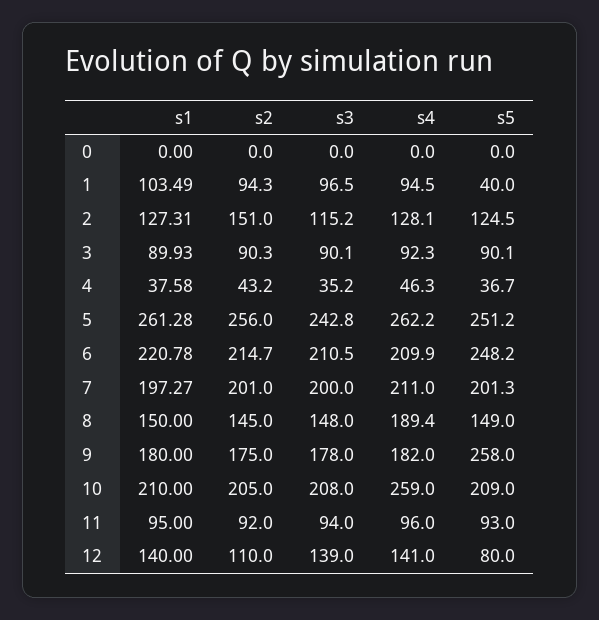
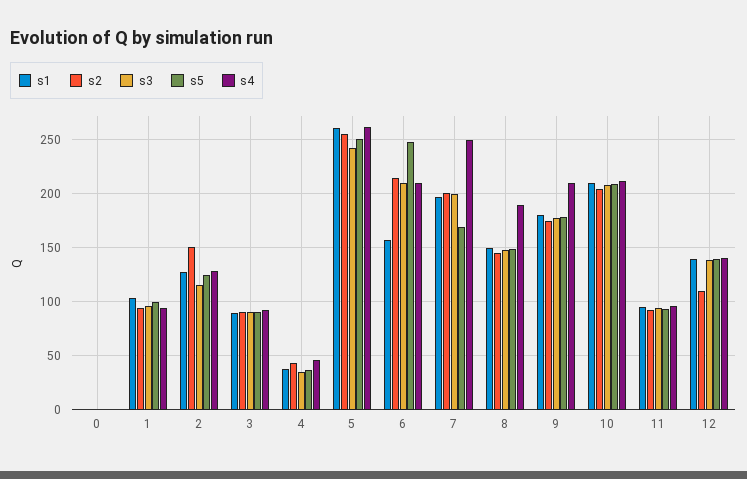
s5, 1: 40 -> 100
s1, 6: 220.78 -> 160
s4, 7: 211 -> 250
s5, 7: 201.3 -> 170
s4, 9: 182 -> 210
s5, 9: 258 -> 180
s4, 10: 259 -> 210
s5, 12: 80 -> 140

